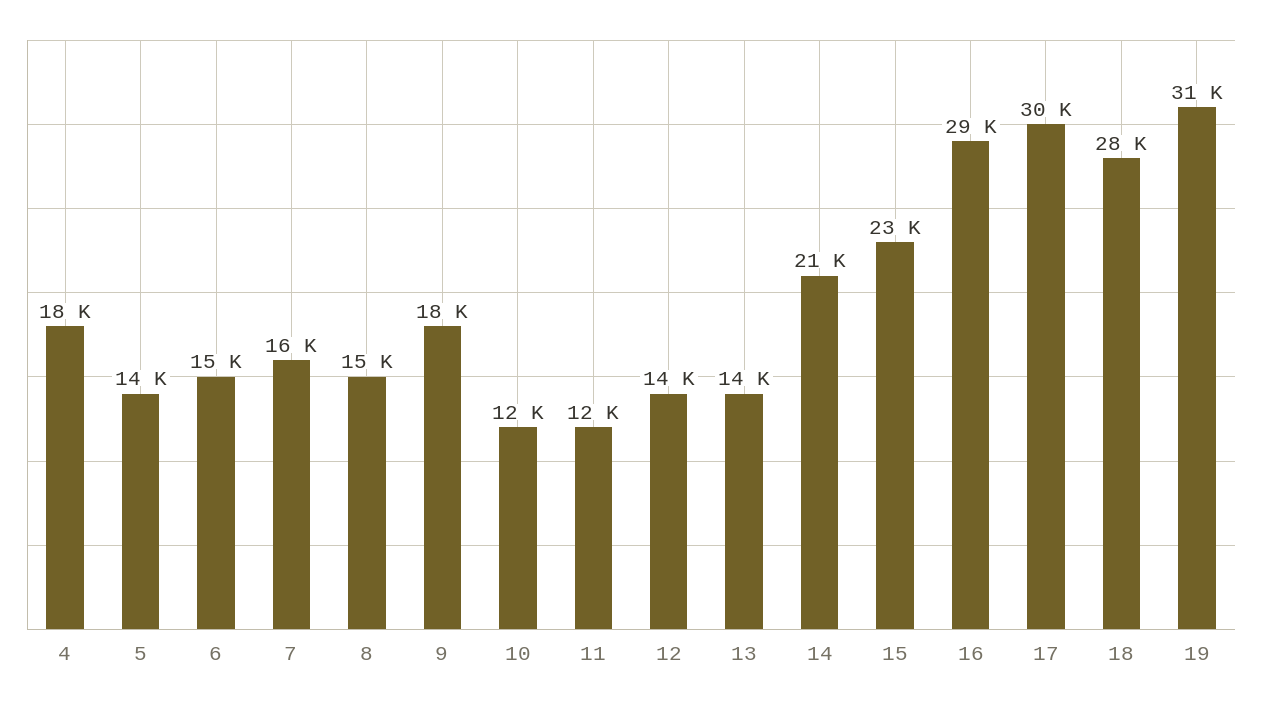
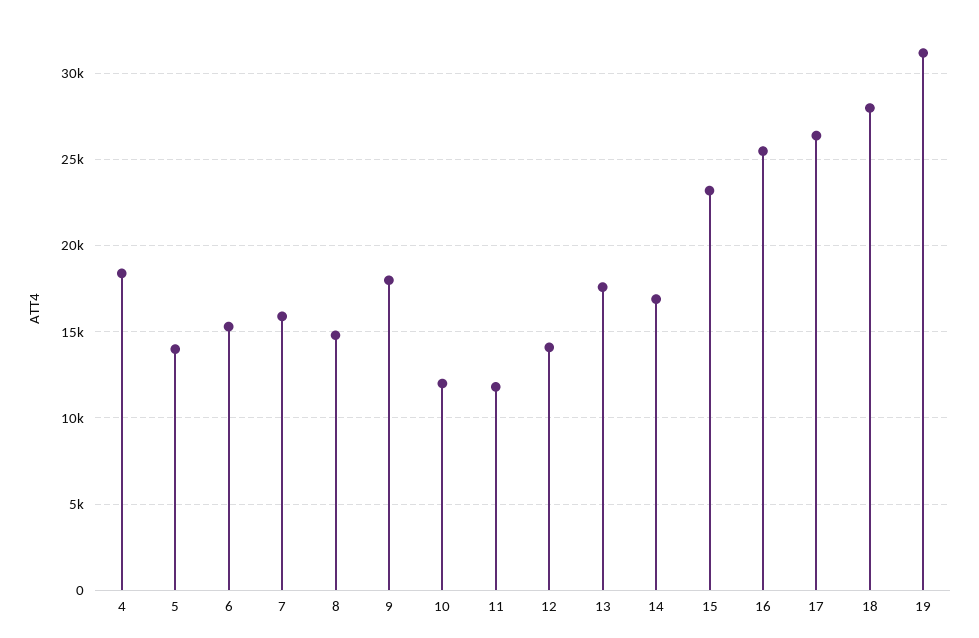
13: 14000 -> 17500
14: 21000 -> 17000
16: 29000 -> 25500
17: 30000 -> 26500

